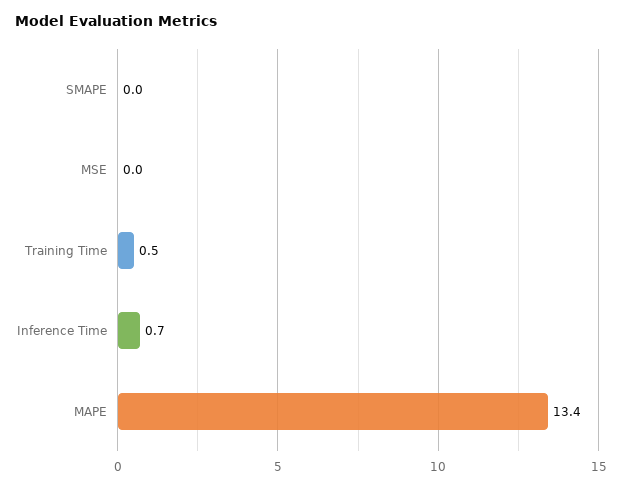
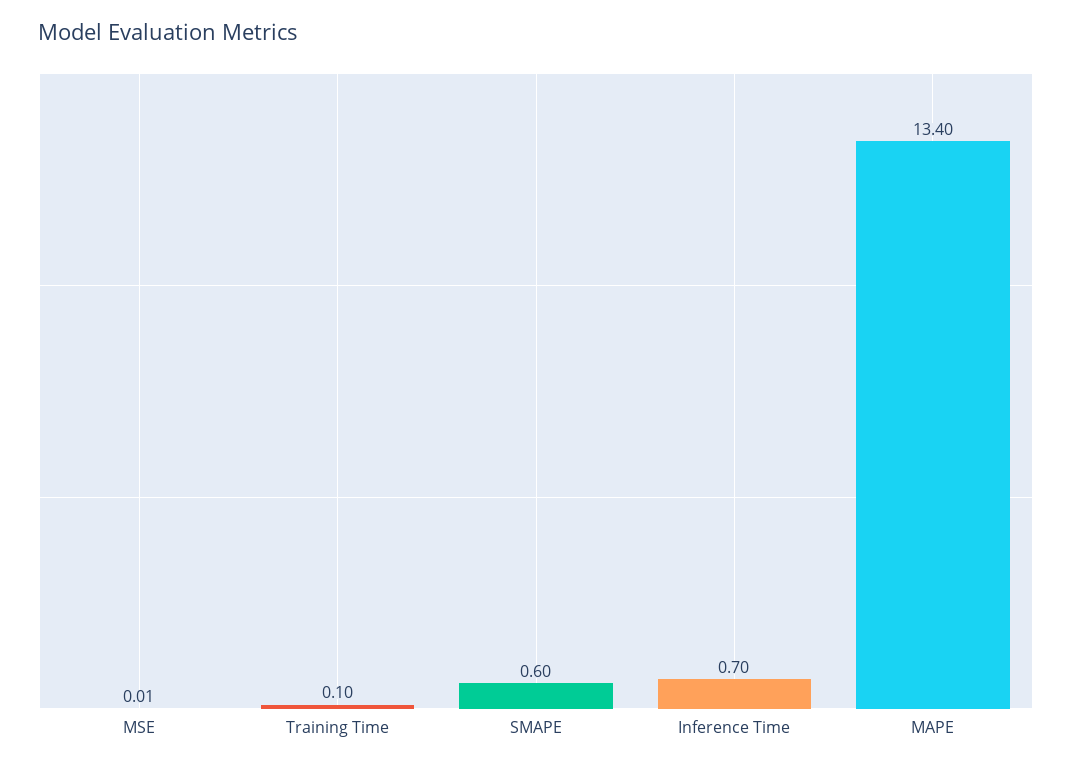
SMAPE: 0 -> 0.6
Training Time: 0.5 -> 0.1

